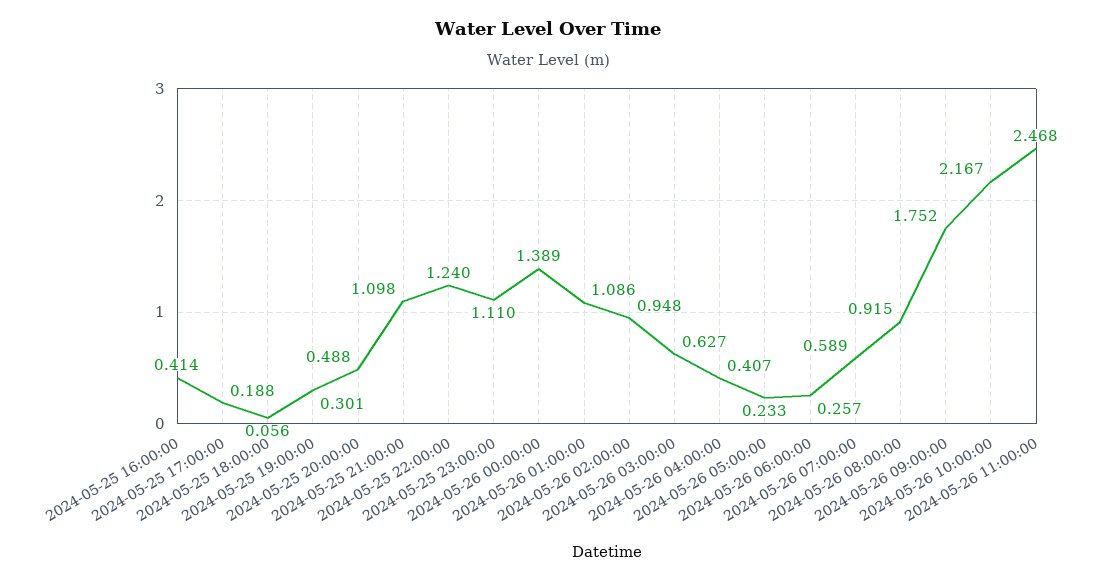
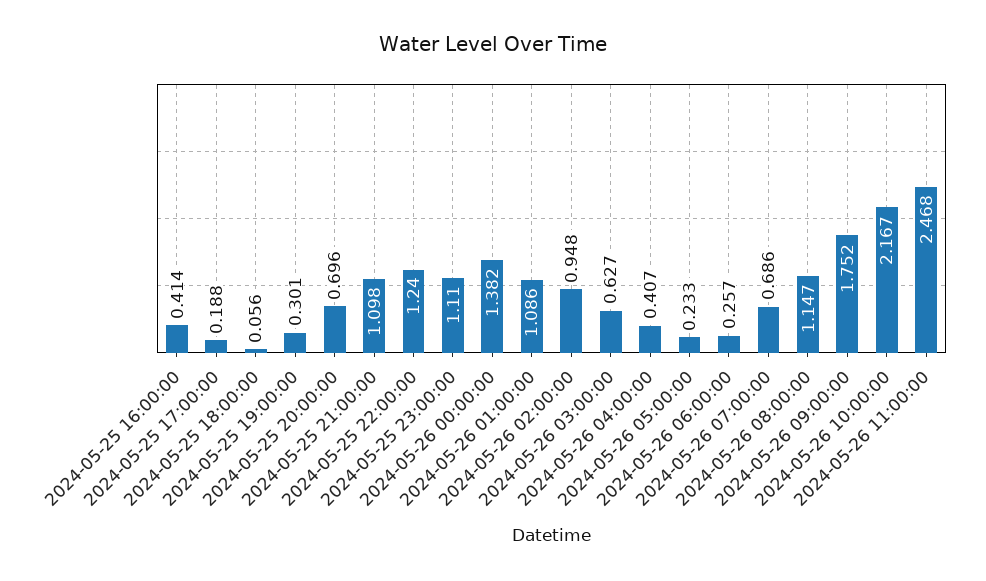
2024-05-25 20:00:00: 0.488 -> 0.696
2024-05-26 00:00:00: 1.389 -> 1.382
2024-05-26 07:00:00: 0.589 -> 0.686
2024-05-26 08:00:00: 0.915 -> 1.147

